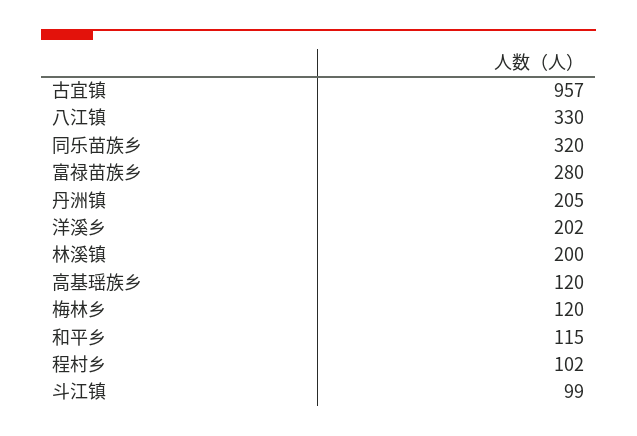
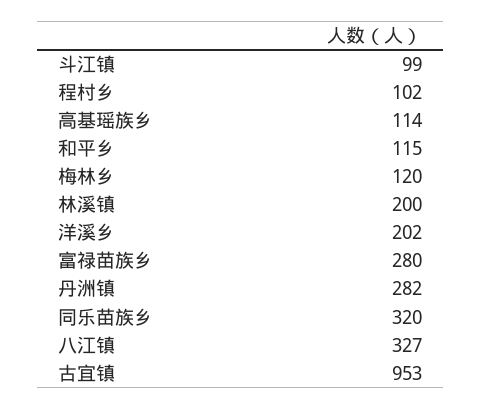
古宜镇: 957 -> 953
八江镇: 330 -> 327
丹洲镇: 205 -> 282
高基瑶族乡: 120 -> 114

